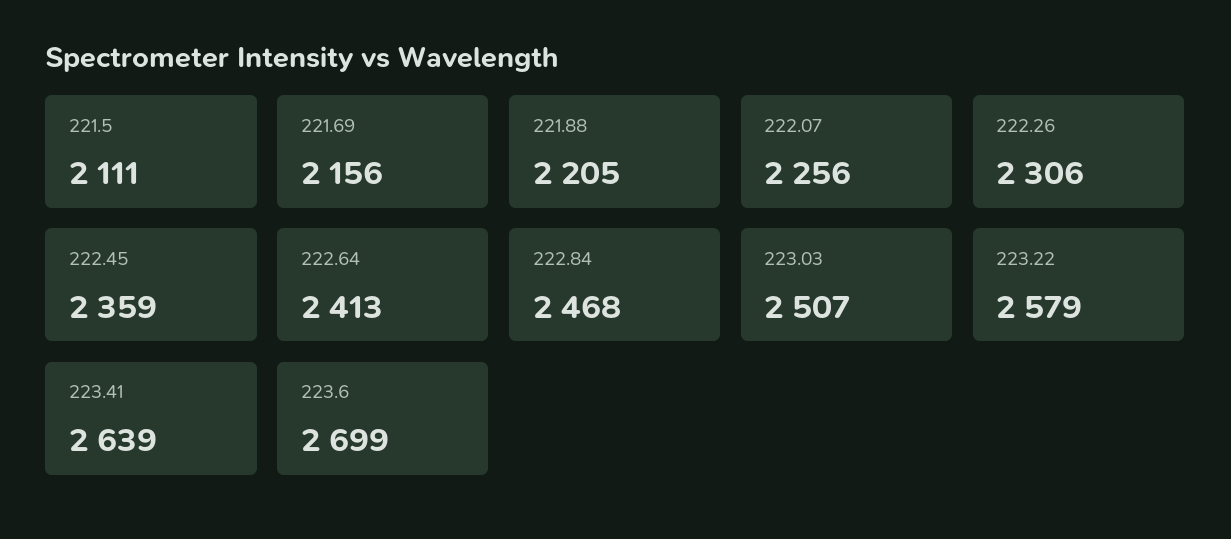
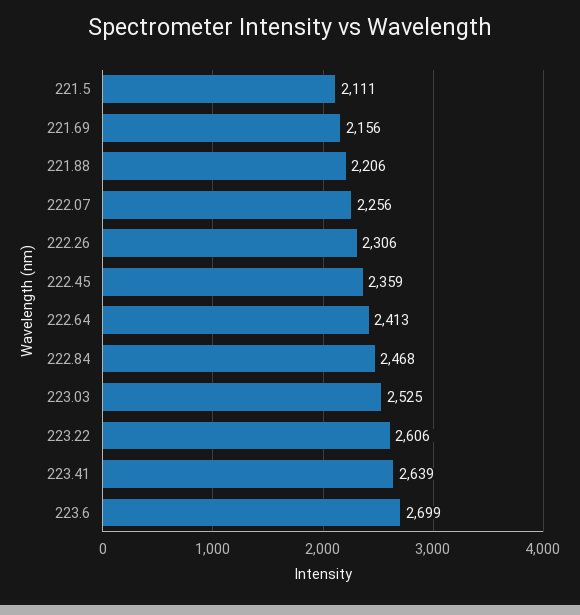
221.88: 2205 -> 2206
223.03: 2507 -> 2525
223.22: 2579 -> 2606

